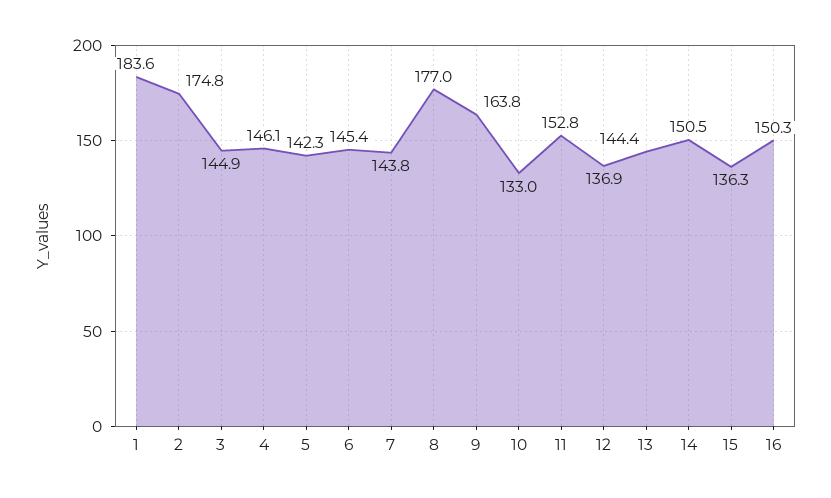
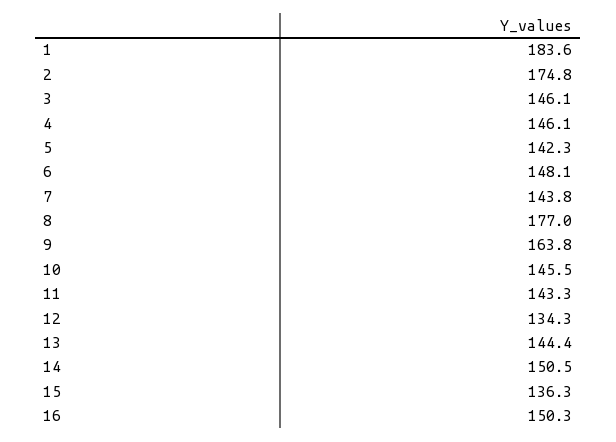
3: 144.9 -> 146.1
6: 145.4 -> 148.1
10: 133 -> 145.5
11: 152.8 -> 143.3
12: 136.9 -> 134.3

